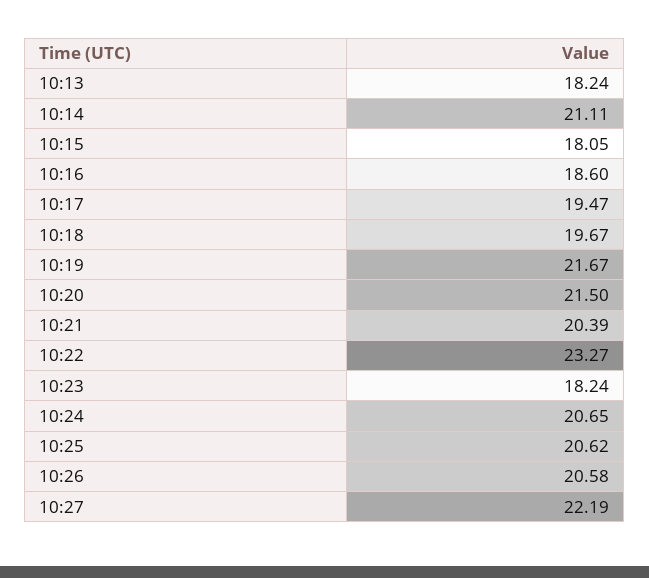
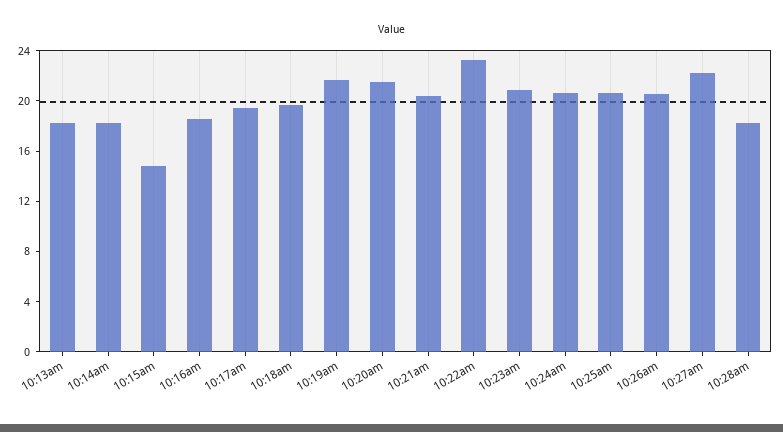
10:14: 21.11 -> 18
10:15: 18.05 -> 15
10:23: 18.24 -> 21
10:28am: none -> 18

